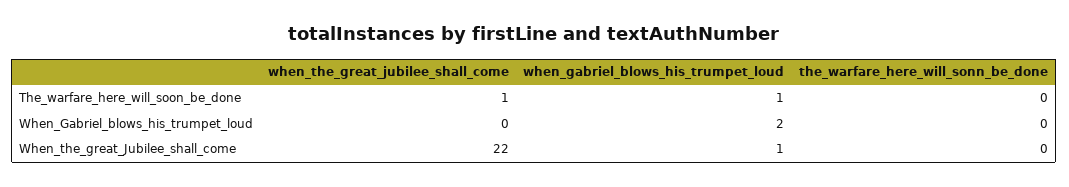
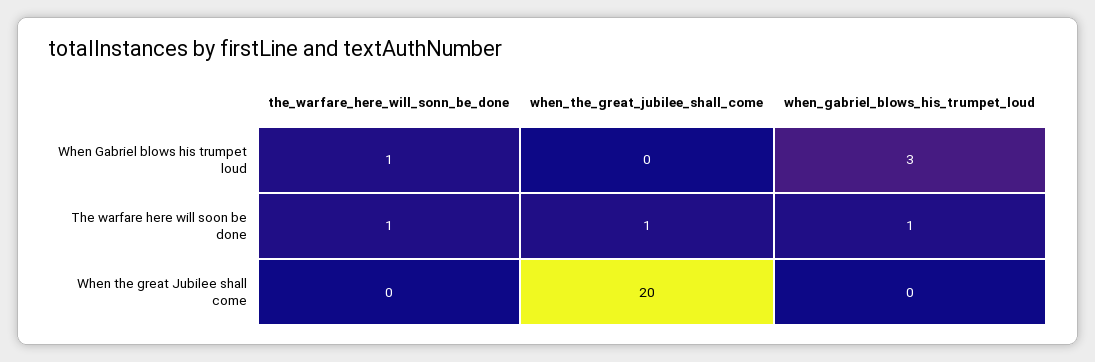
the_warfare_here_will_sonn_be_done, The_warfare_here_will_soon_be_done: 0 -> 1
when_gabriel_blows_his_trumpet_loud, When_Gabriel_blows_his_trumpet_loud: 2 -> 3
the_warfare_here_will_sonn_be_done, When_Gabriel_blows_his_trumpet_loud: 0 -> 1
when_the_great_jubilee_shall_come, When_the_great_Jubilee_shall_come: 22 -> 20
when_gabriel_blows_his_trumpet_loud, When_the_great_Jubilee_shall_come: 1 -> 0

